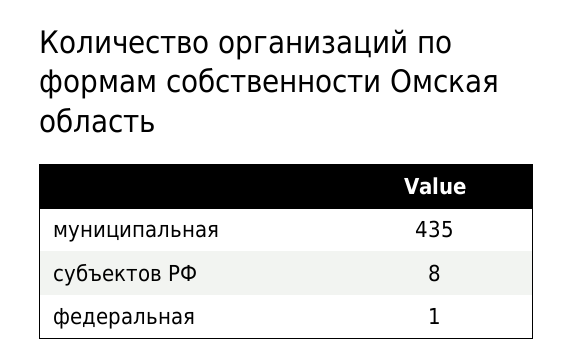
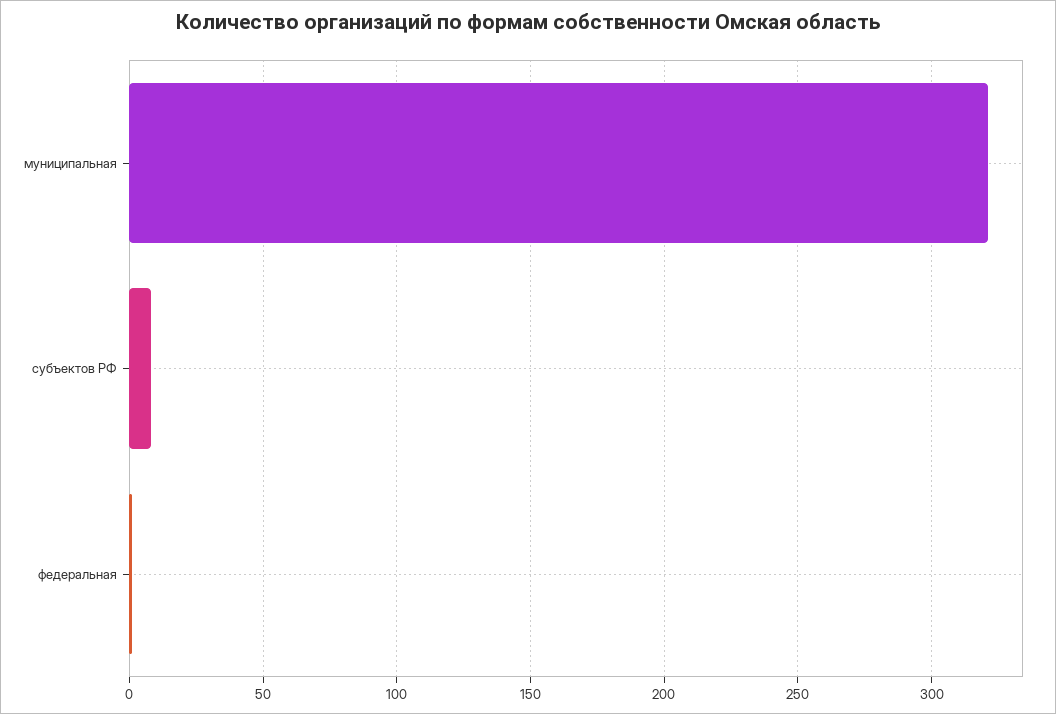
муниципальная: 435 -> 320

